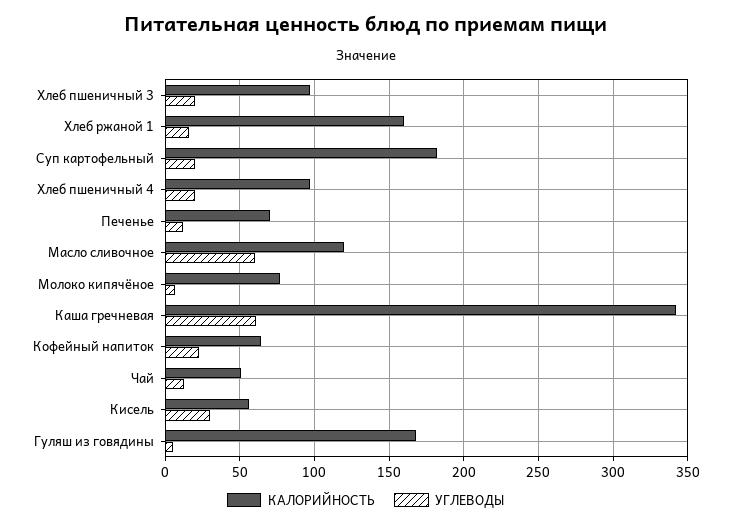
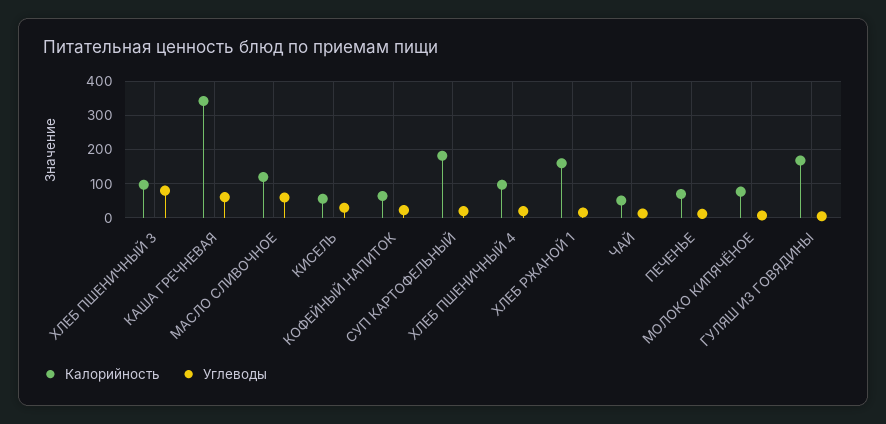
УГЛЕВОДЫ, Хлеб пшеничный 3: 20 -> 80

